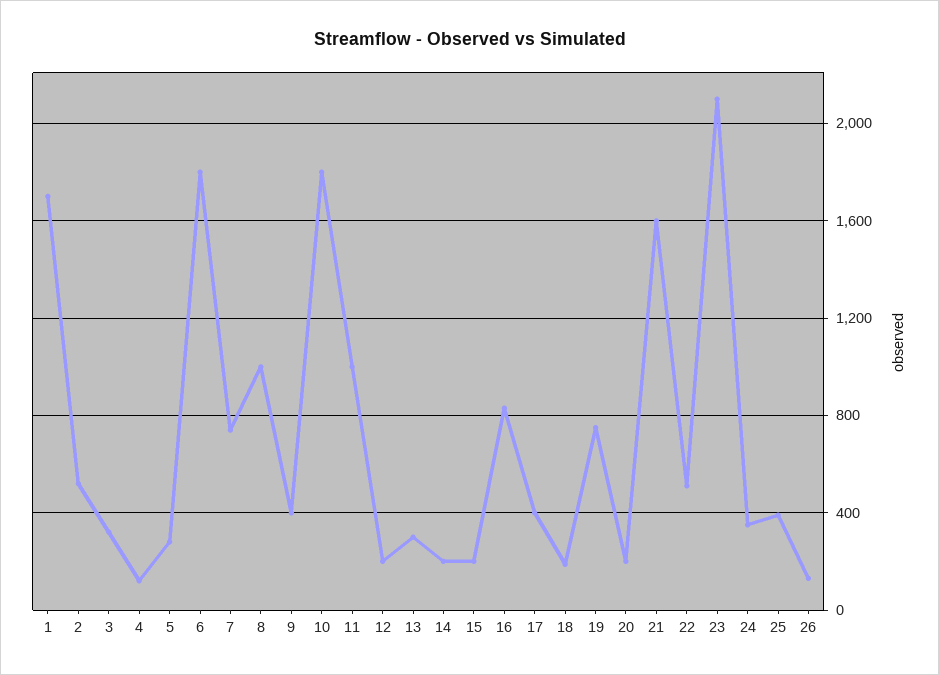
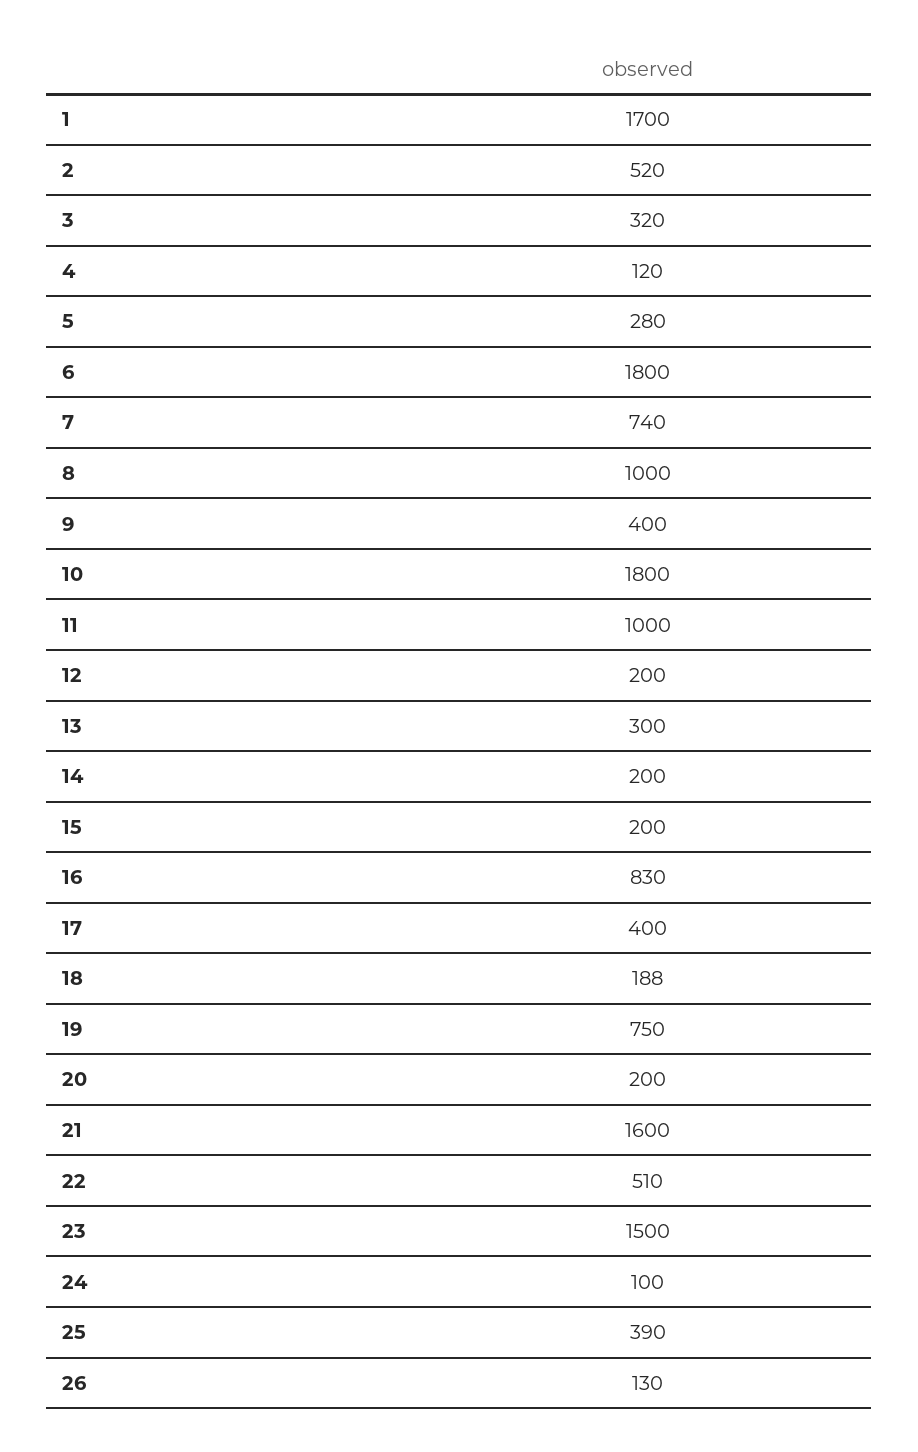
23: 2100 -> 1500
24: 350 -> 100

